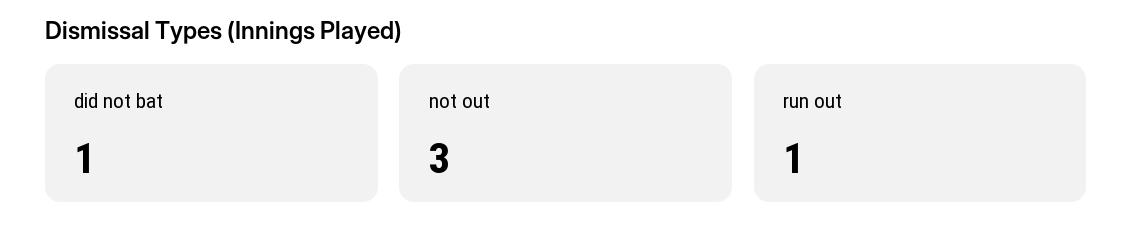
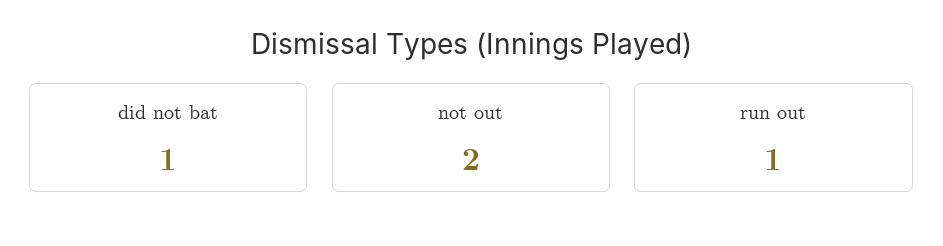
not out: 3 -> 2

